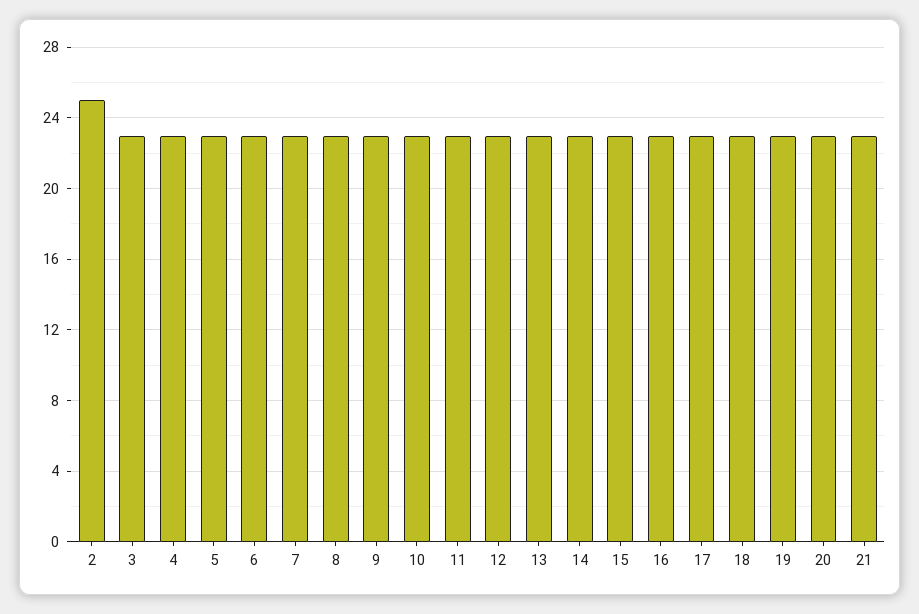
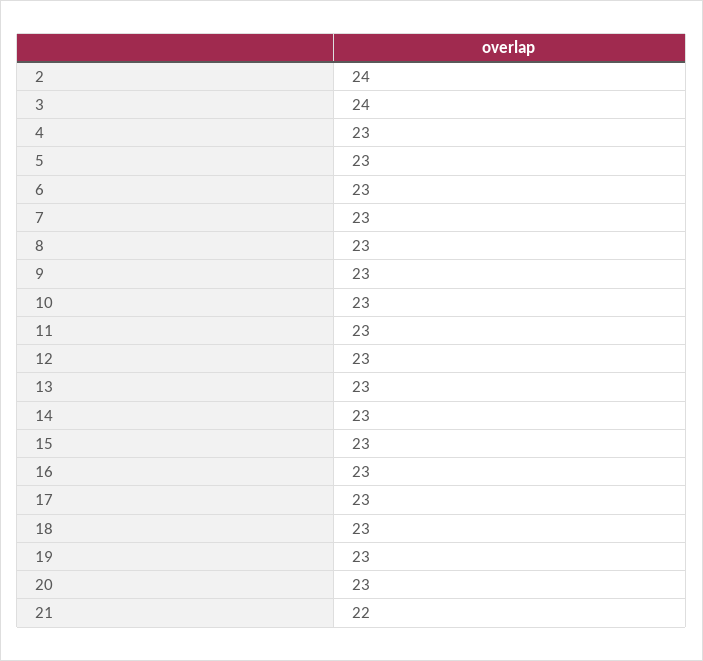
2: 25 -> 24
3: 23 -> 24
21: 23 -> 22

